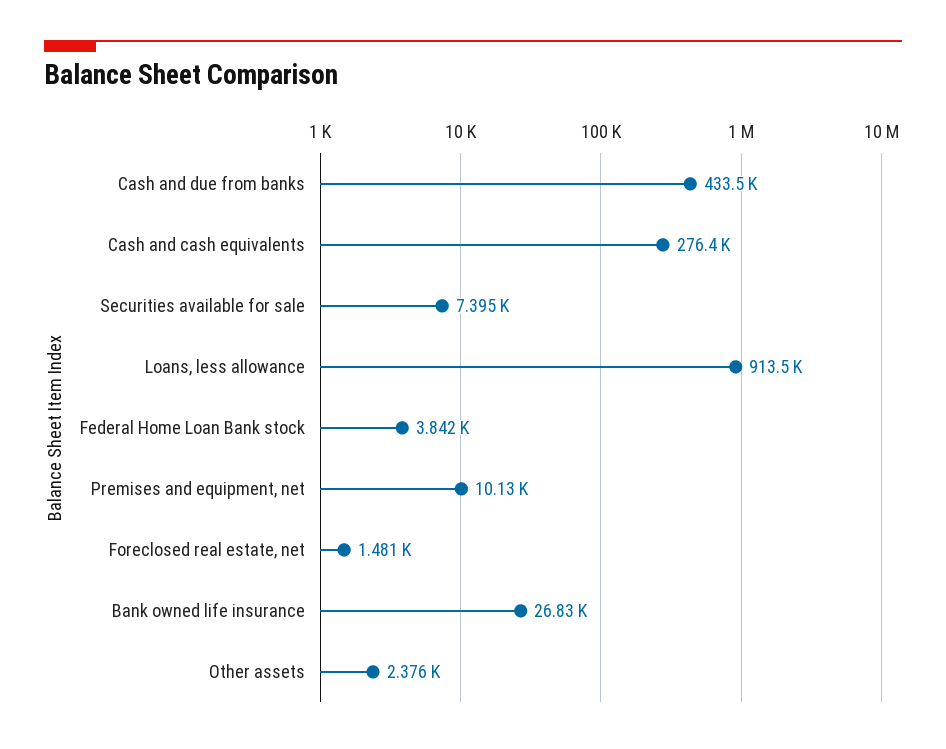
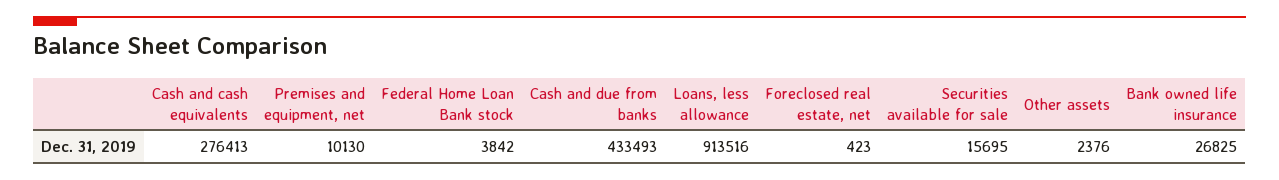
Securities available for sale: 7395 -> 15695
Foreclosed real estate, net: 1481 -> 423

